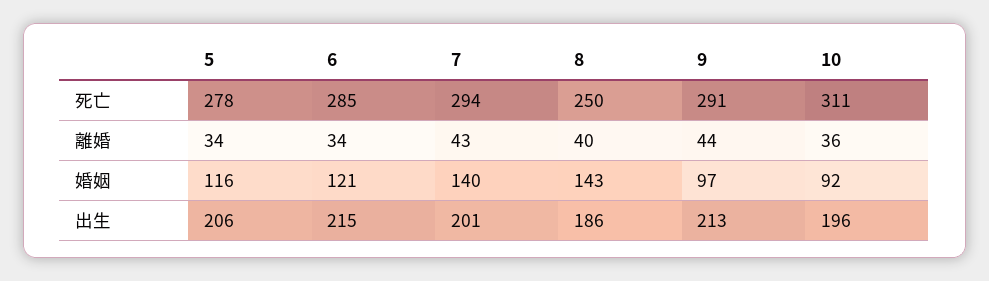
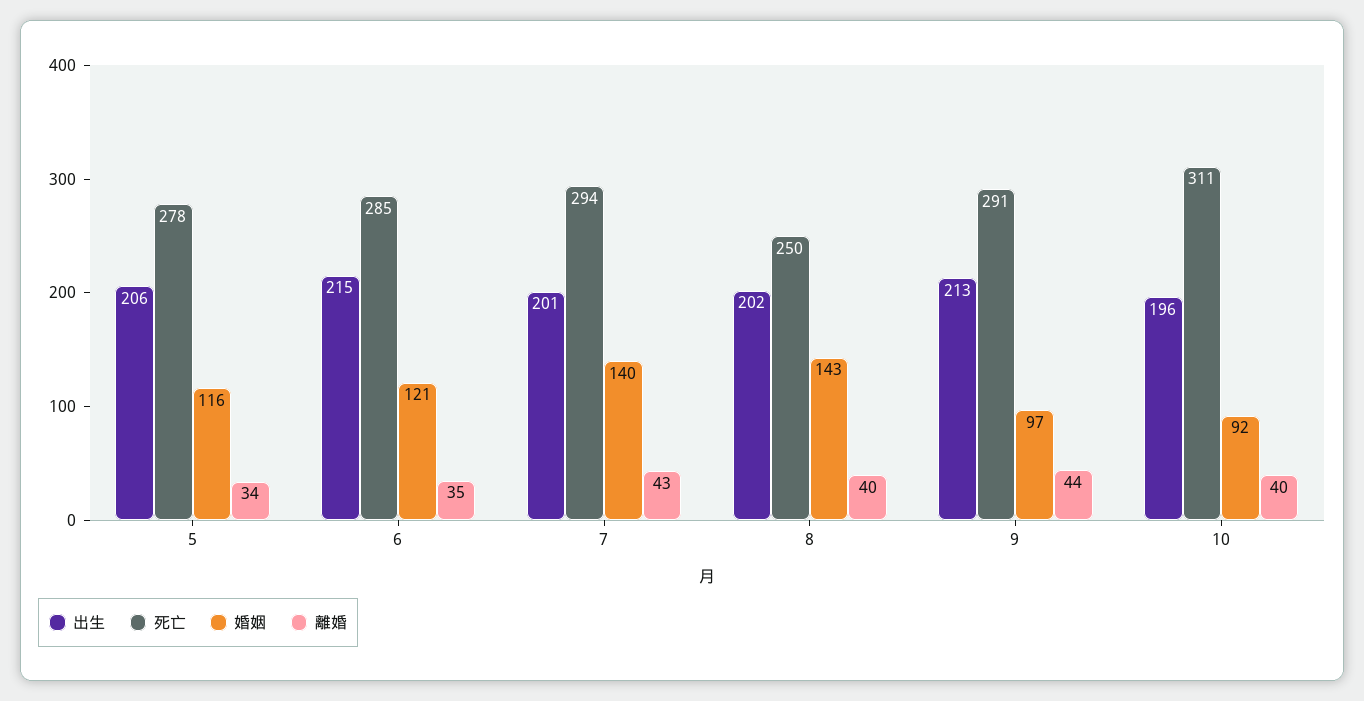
離婚, 6: 34 -> 35
離婚, 10: 36 -> 40
出生, 8: 186 -> 202

